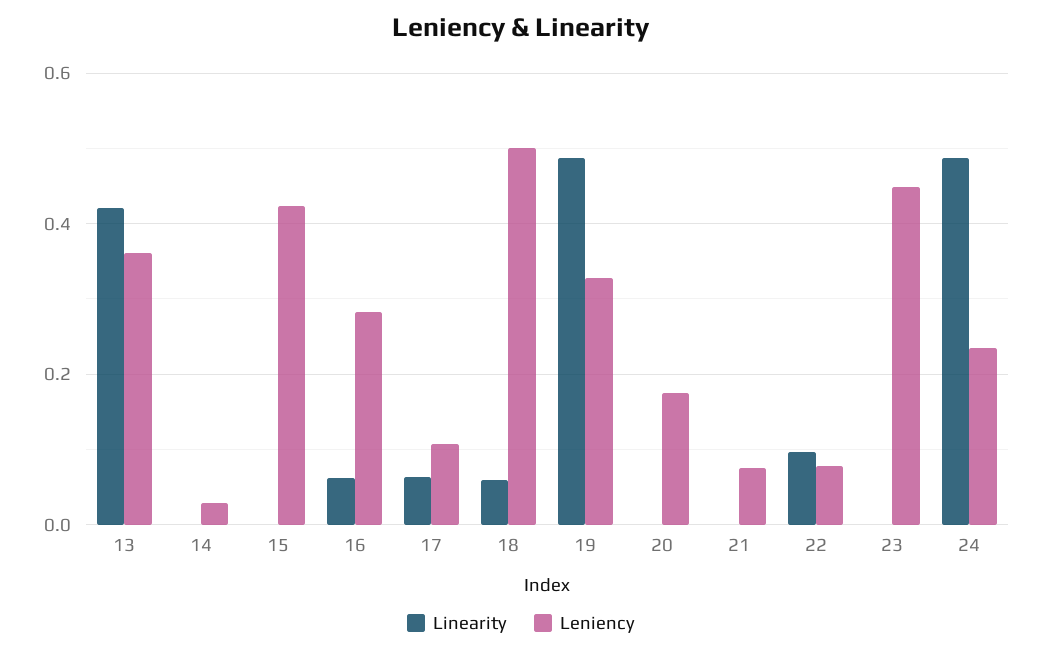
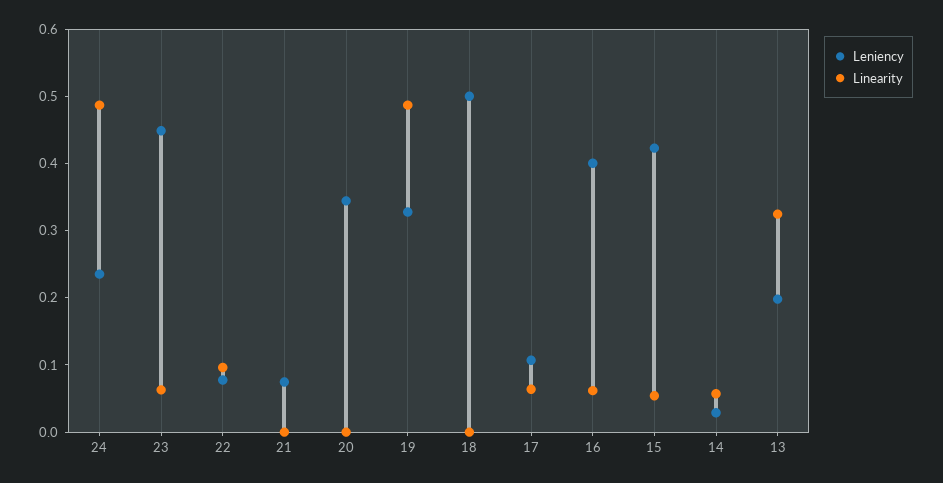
Linearity, 13: 0.42 -> 0.32
Leniency, 13: 0.36 -> 0.2
Linearity, 14: 0 -> 0.06
Linearity, 15: 0 -> 0.06
Leniency, 16: 0.28 -> 0.4
Linearity, 18: 0.06 -> 0
Leniency, 20: 0.18 -> 0.34
Linearity, 23: 0 -> 0.06

